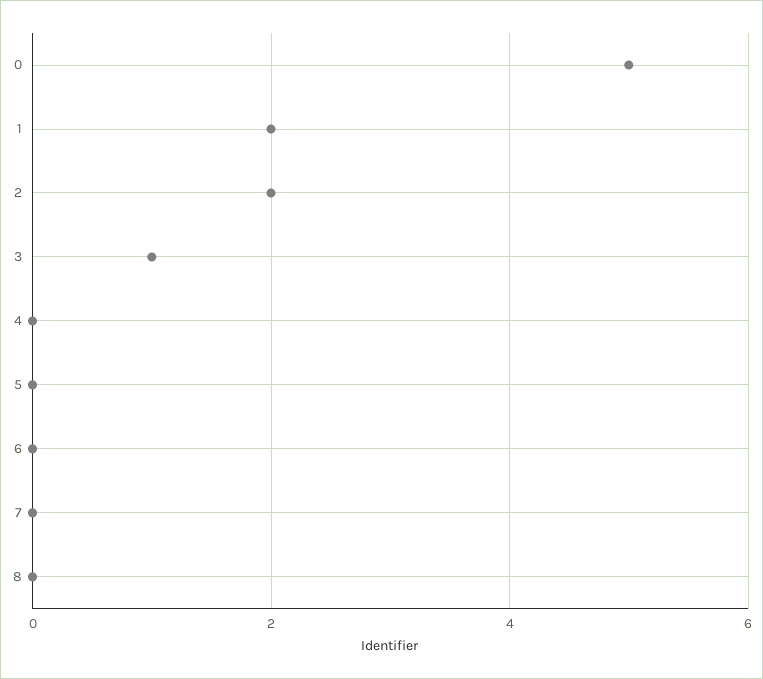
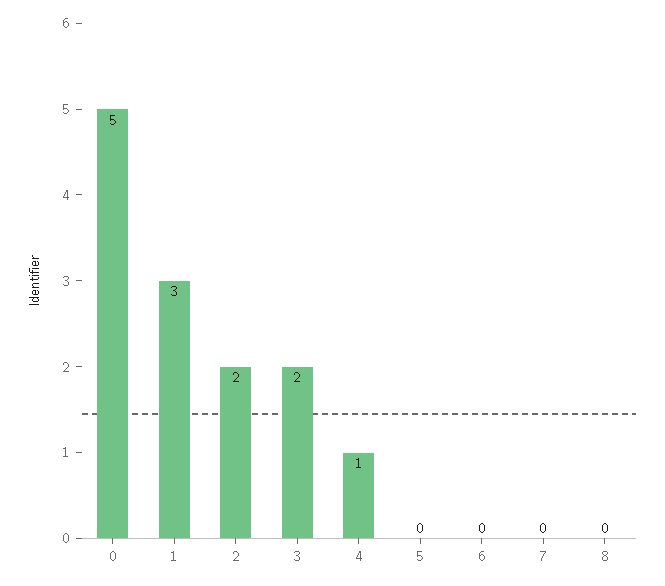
1: 2 -> 3
3: 1 -> 2
4: 0 -> 1

